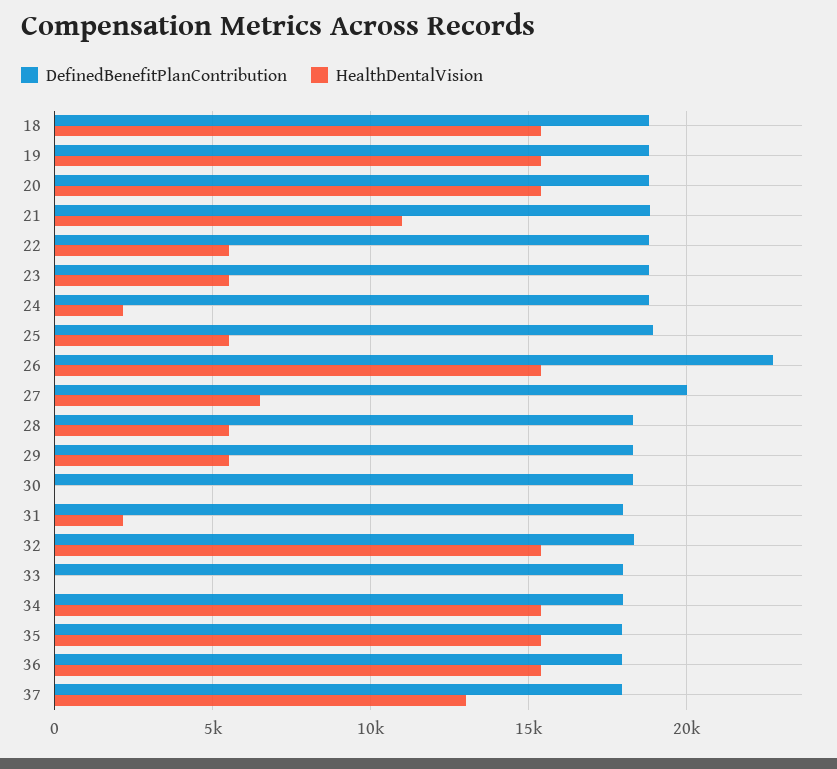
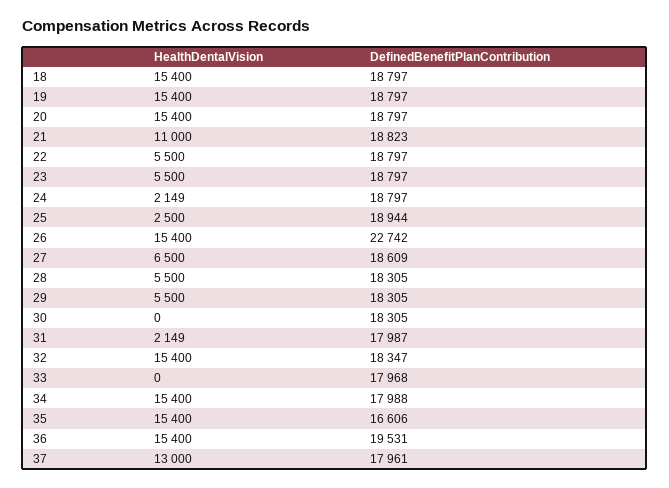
HealthDentalVision, 25: 5500 -> 2500
DefinedBenefitPlanContribution, 27: 20000 -> 18609
DefinedBenefitPlanContribution, 35: 18000 -> 16606
DefinedBenefitPlanContribution, 36: 18000 -> 19531

